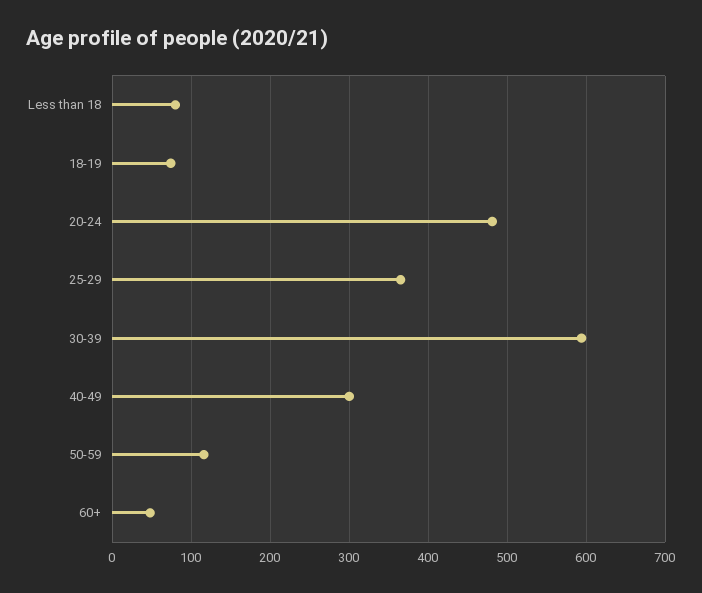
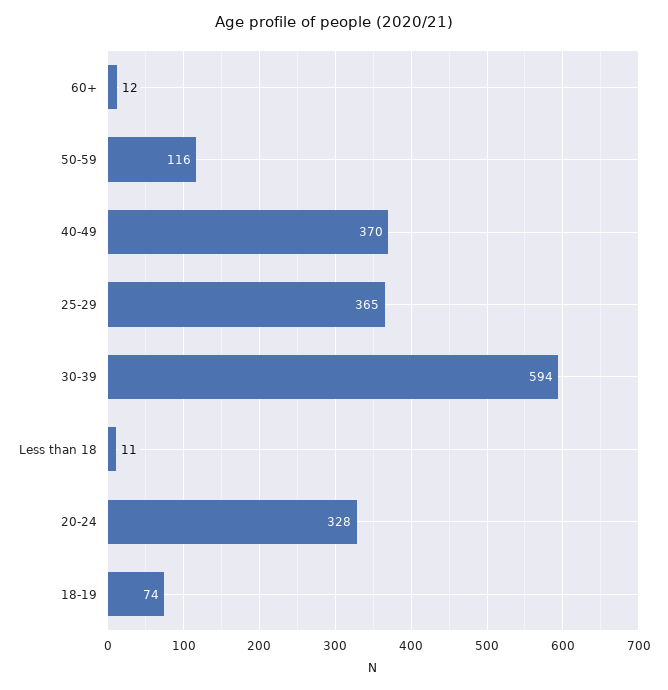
Less than 18: 80 -> 11
20-24: 480 -> 328
40-49: 300 -> 370
60+: 50 -> 12

